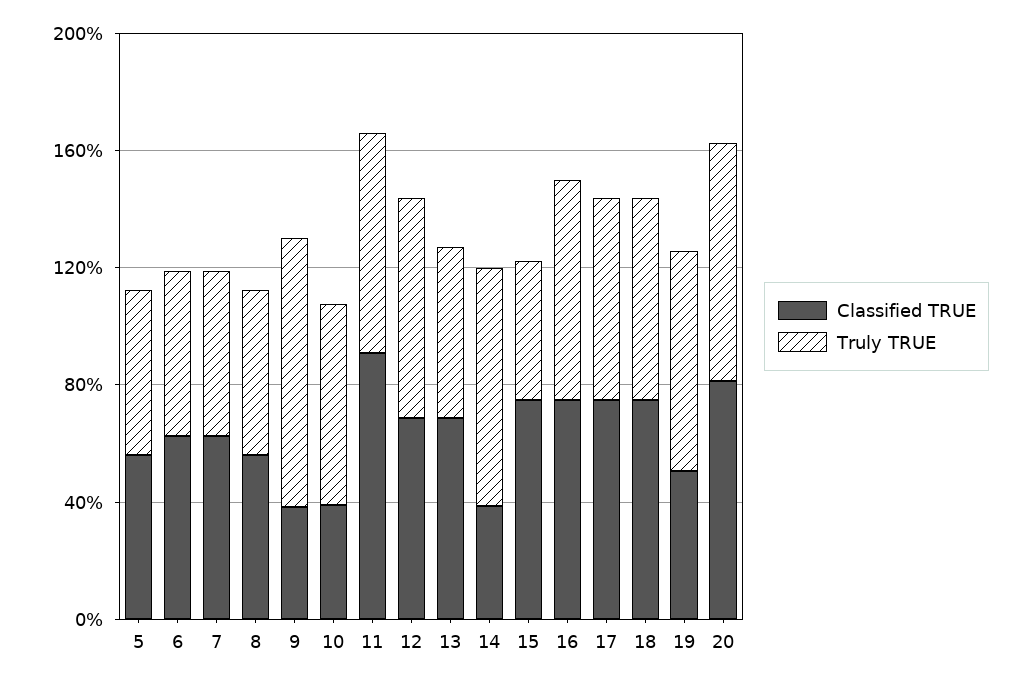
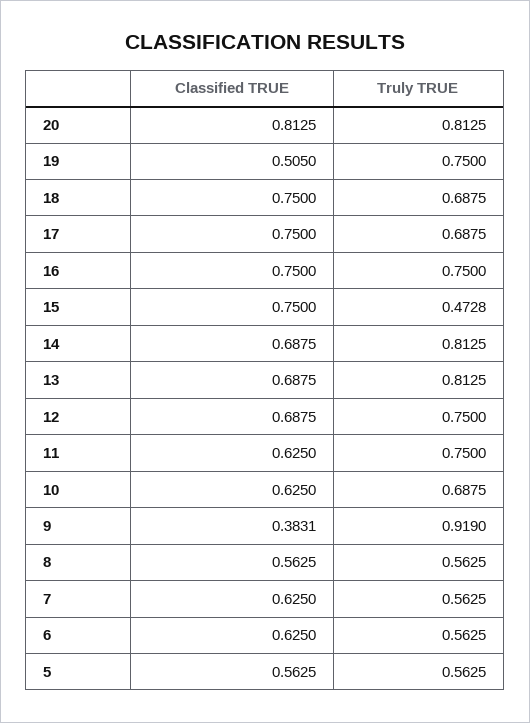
Classified TRUE, 10: 0.4 -> 0.625
Classified TRUE, 11: 0.9 -> 0.625
Truly TRUE, 13: 0.6 -> 0.8125
Classified TRUE, 14: 0.4 -> 0.6875

